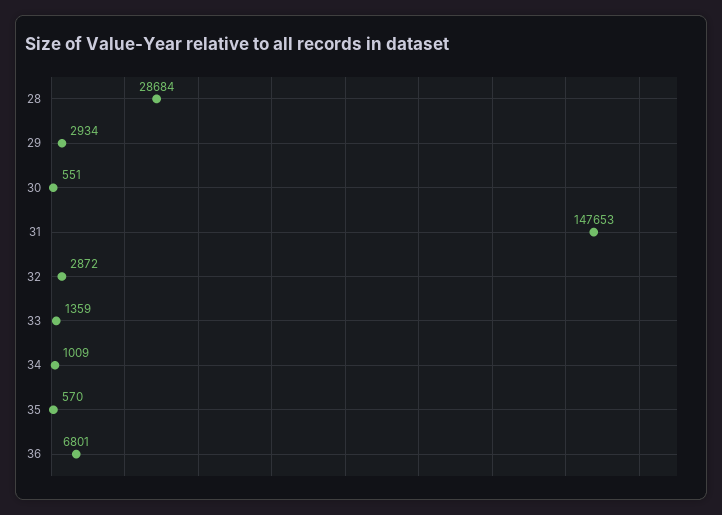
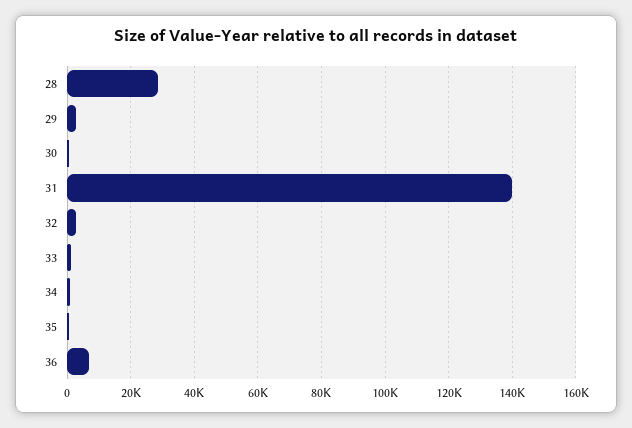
31: 147653 -> 140000

